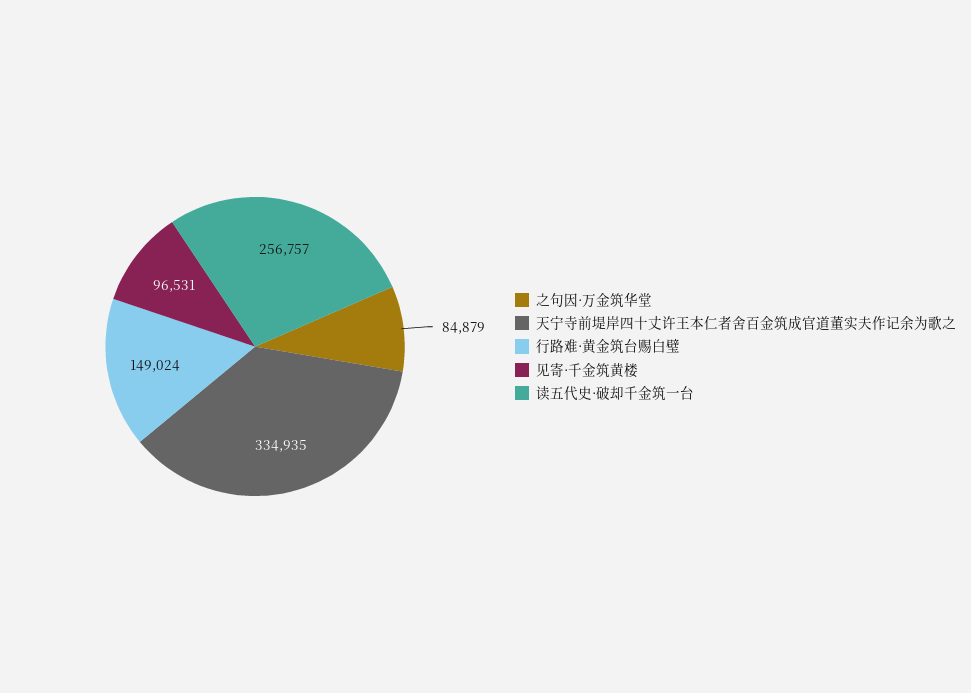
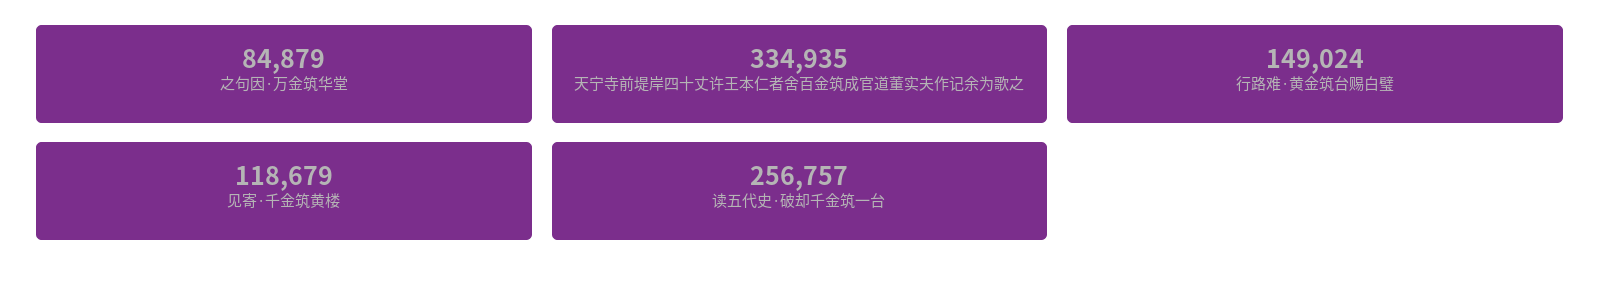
见寄·千金筑黄楼: 96531 -> 118679

